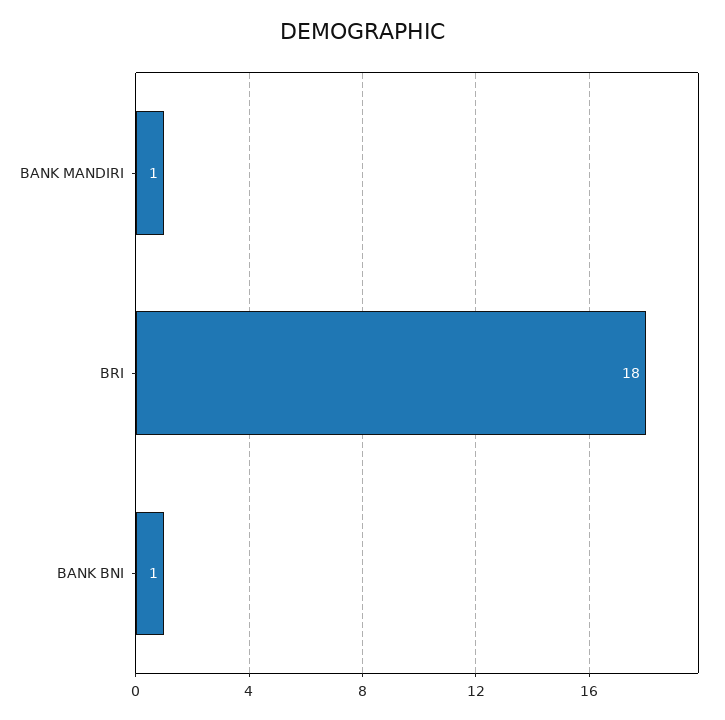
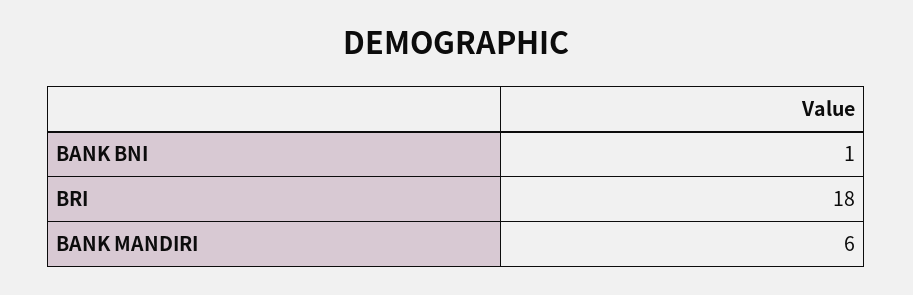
BANK MANDIRI: 1 -> 6

